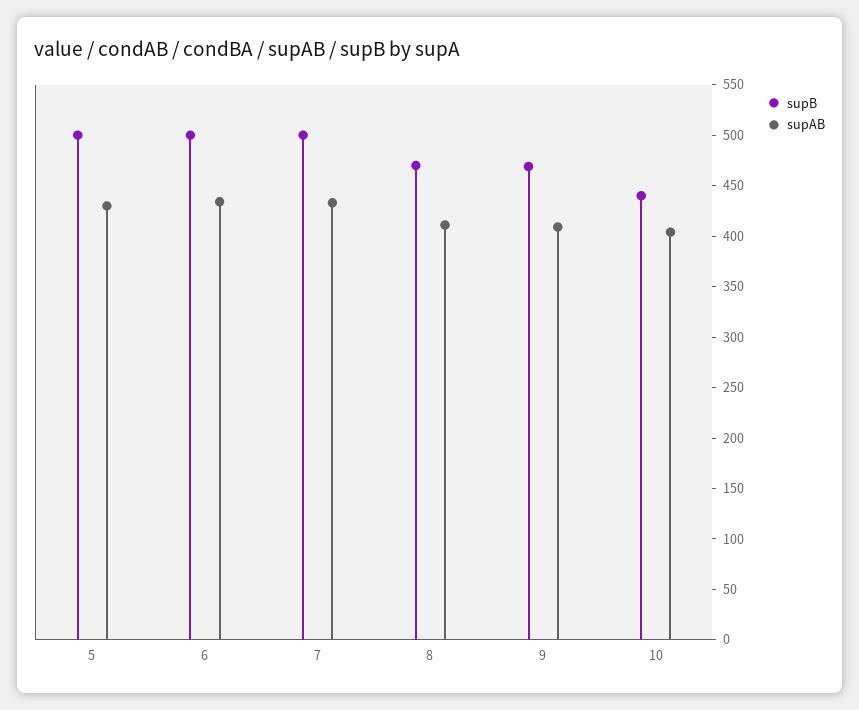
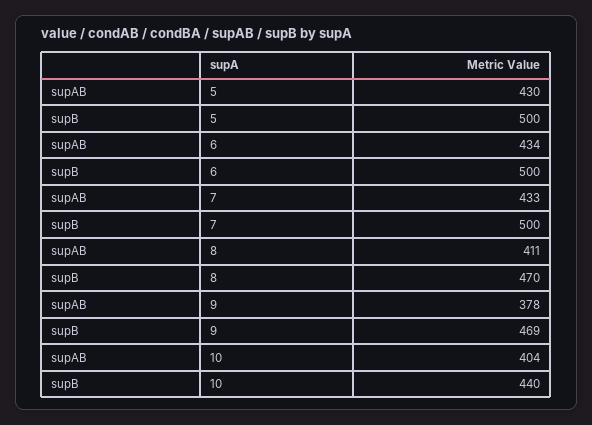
supAB, 9: 410 -> 378

